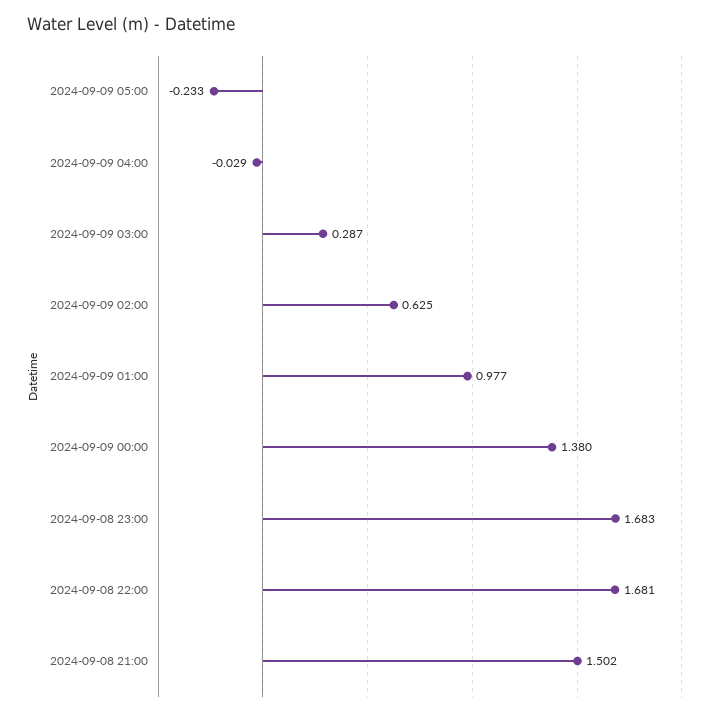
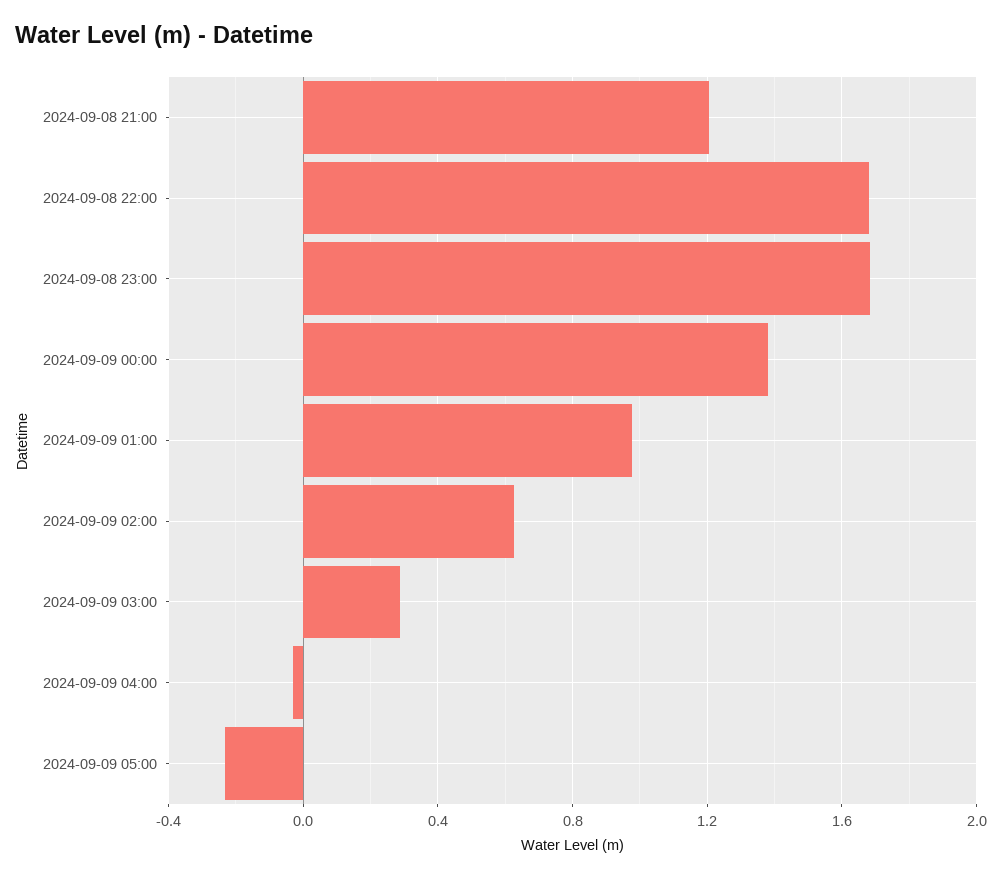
2024-09-08 21:00: 1.502 -> 1.2

